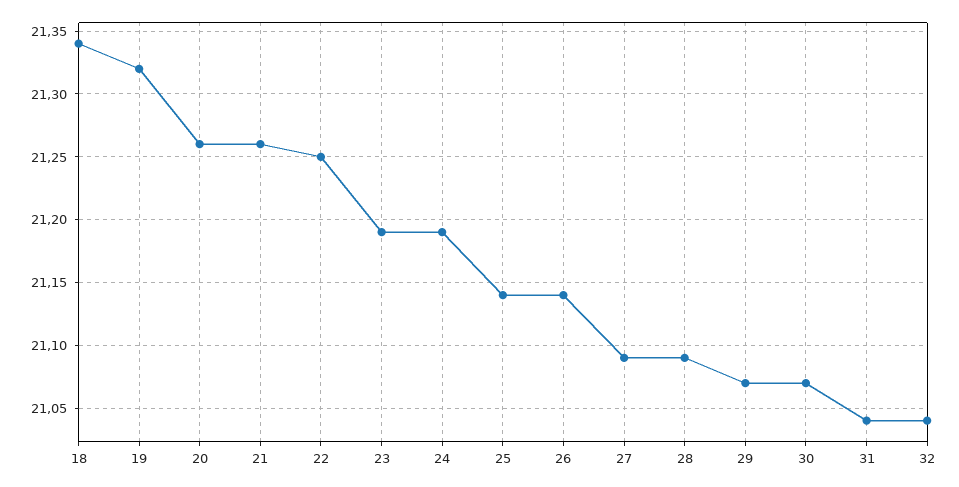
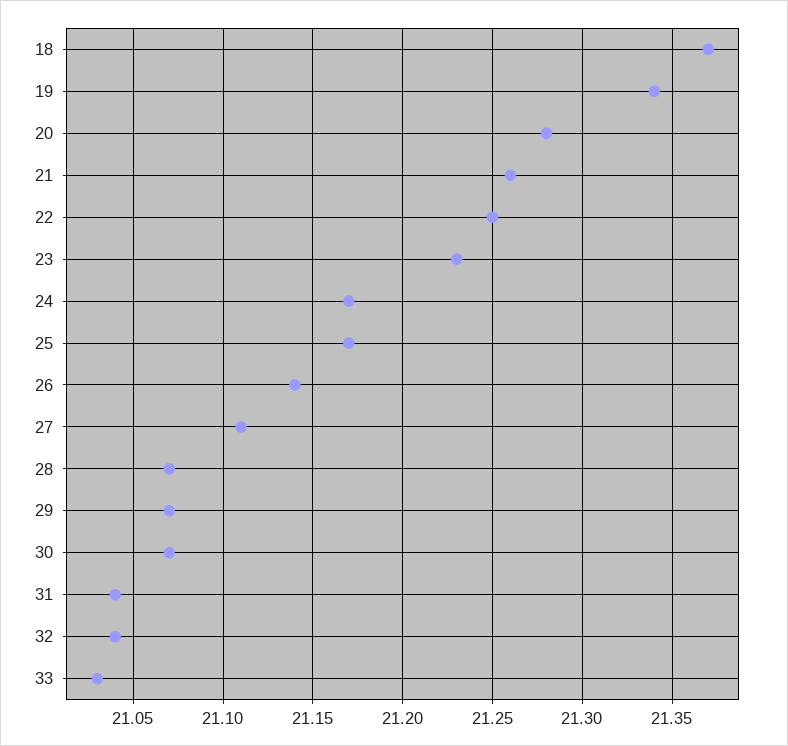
18: 21.34 -> 21.37
19: 21.32 -> 21.34
20: 21.26 -> 21.28
23: 21.19 -> 21.23
24: 21.19 -> 21.17
25: 21.14 -> 21.17
27: 21.09 -> 21.11
28: 21.09 -> 21.07
33: none -> 21.03

